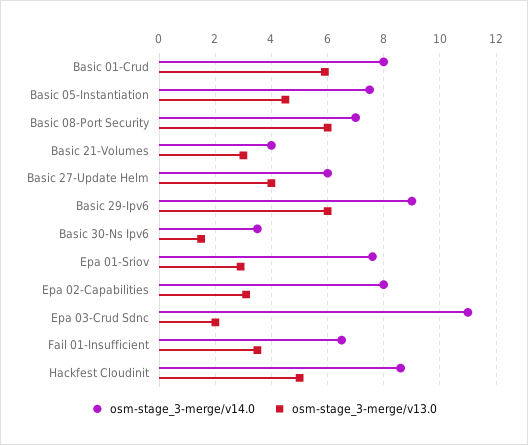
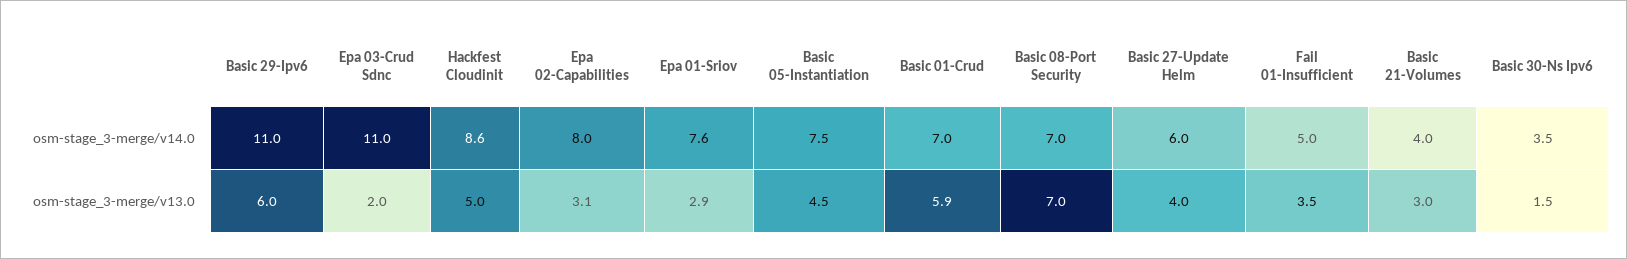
osm-stage_3-merge/v14.0, Basic 01-Crud: 8 -> 7
osm-stage_3-merge/v13.0, Basic 08-Port Security: 6 -> 7
osm-stage_3-merge/v14.0, Basic 29-Ipv6: 9 -> 11
osm-stage_3-merge/v14.0, Fail 01-Insufficient: 6.5 -> 5

